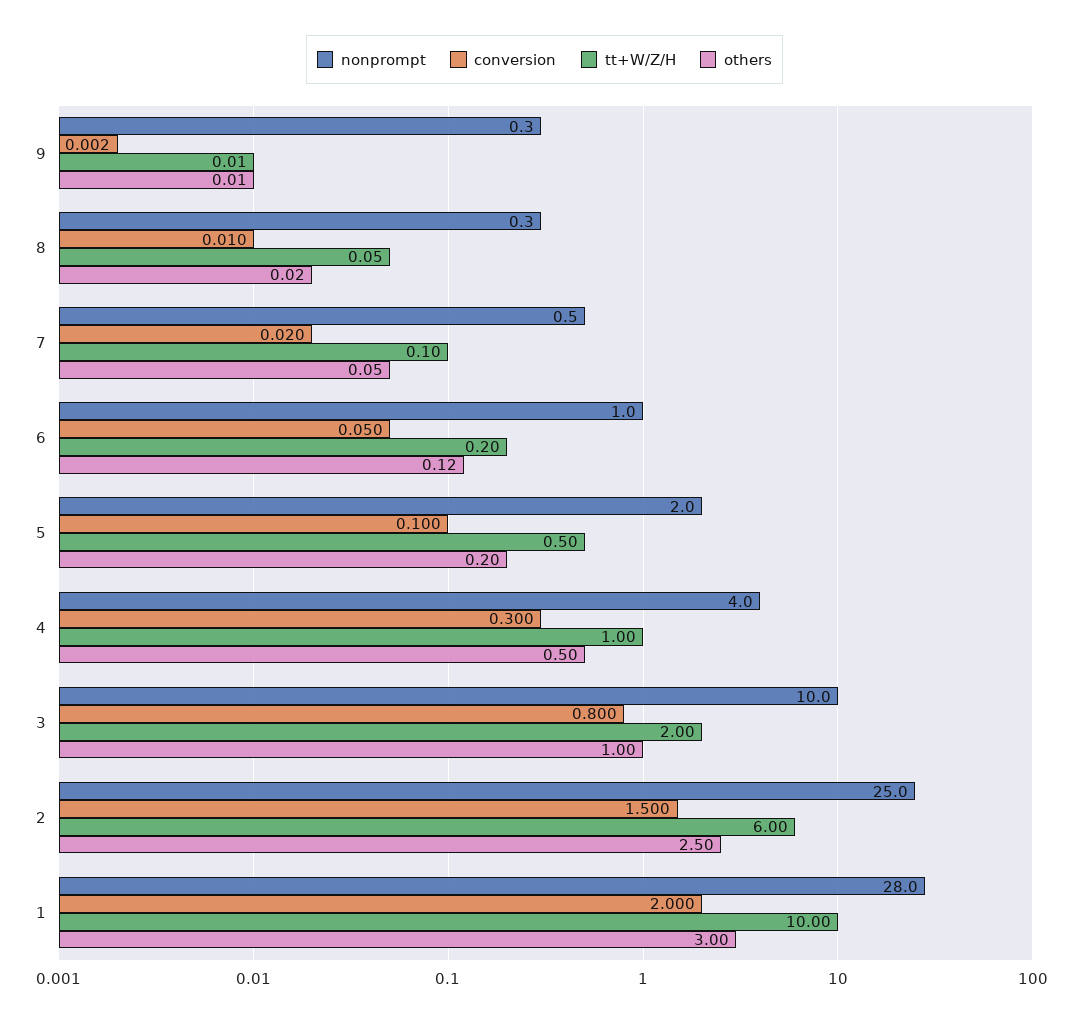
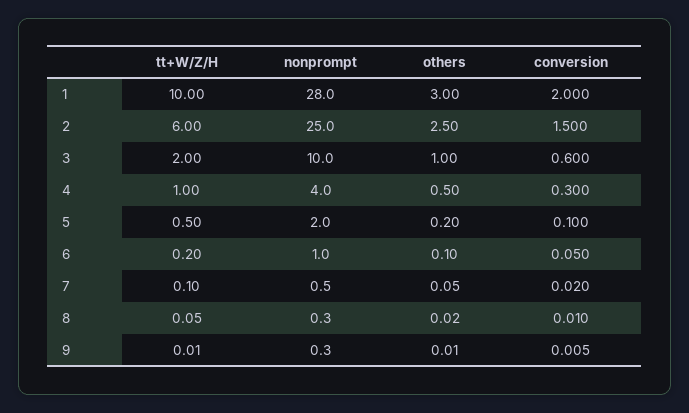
conversion, 9: 0.002 -> 0.005
others, 6: 0.12 -> 0.1
conversion, 3: 0.8 -> 0.6

